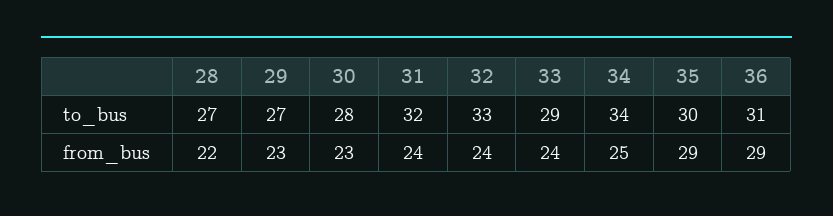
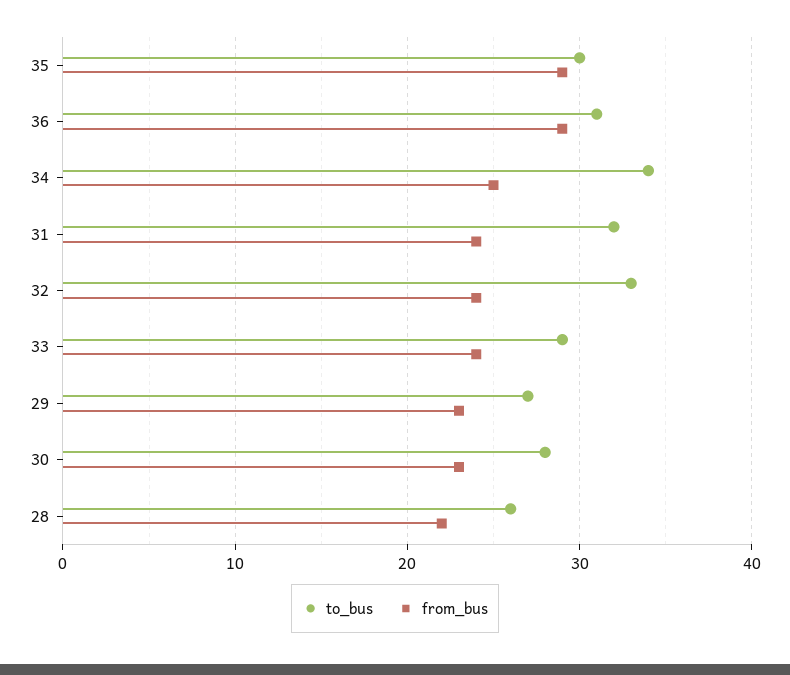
to_bus, 28: 27 -> 26

